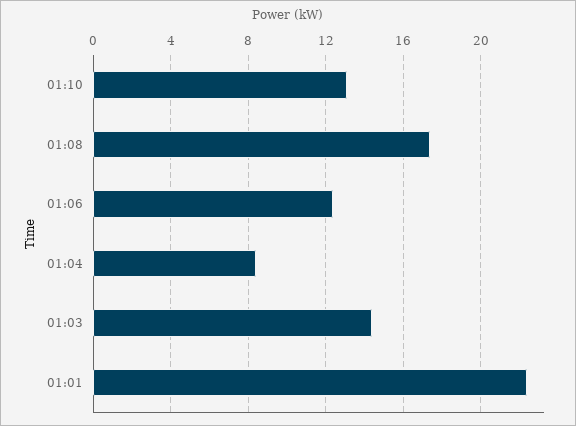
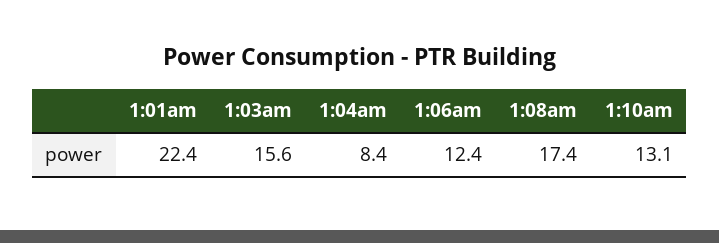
01:03: 14.5 -> 15.6

